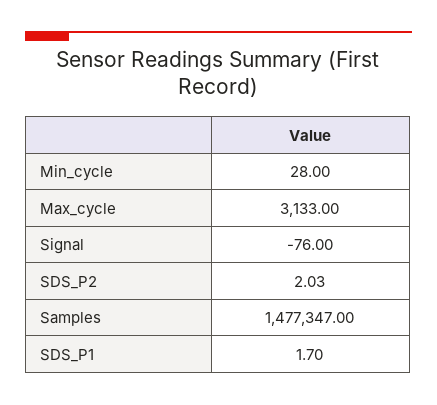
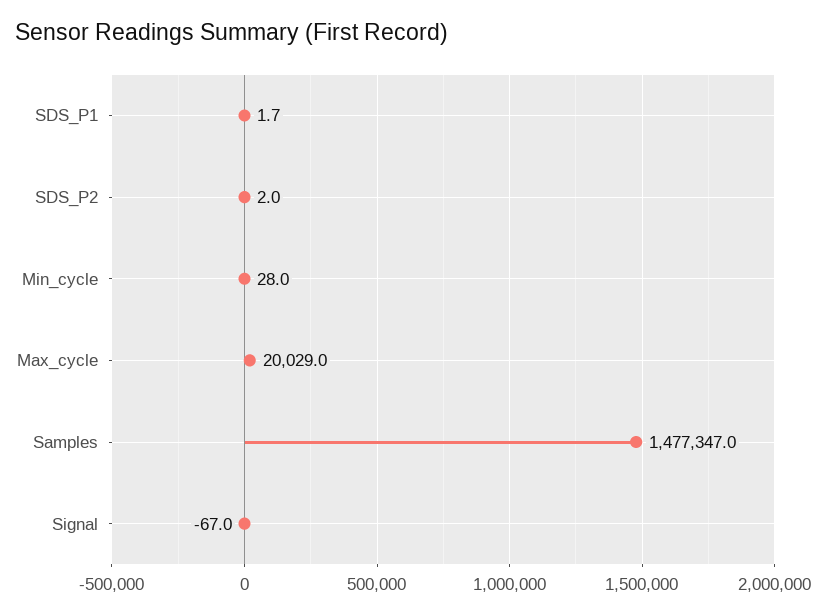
Max_cycle: 3133 -> 20029
Signal: -76 -> -67

